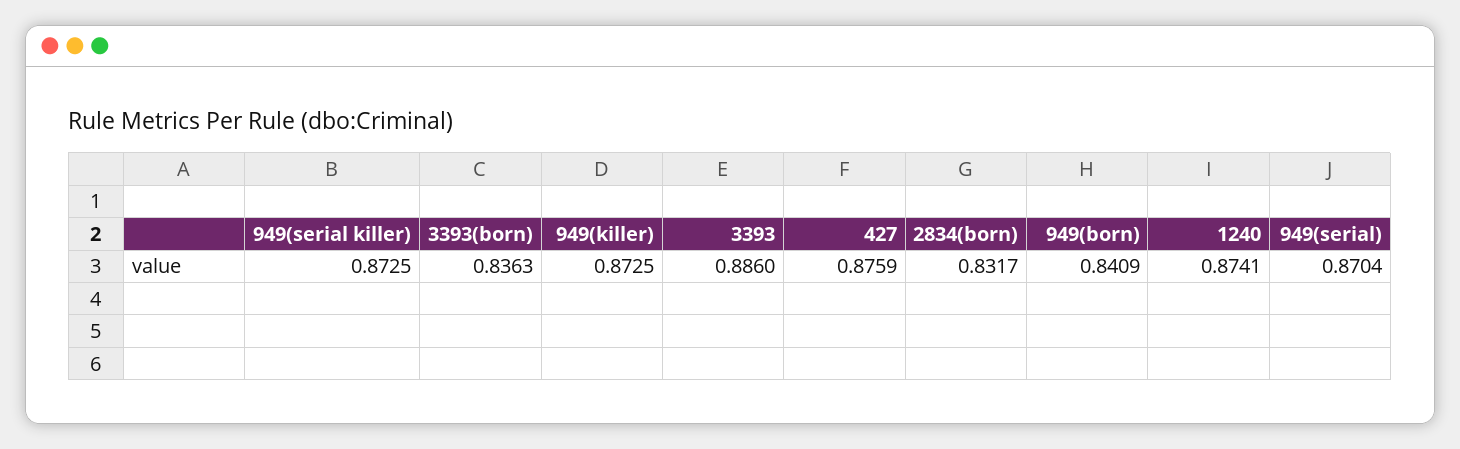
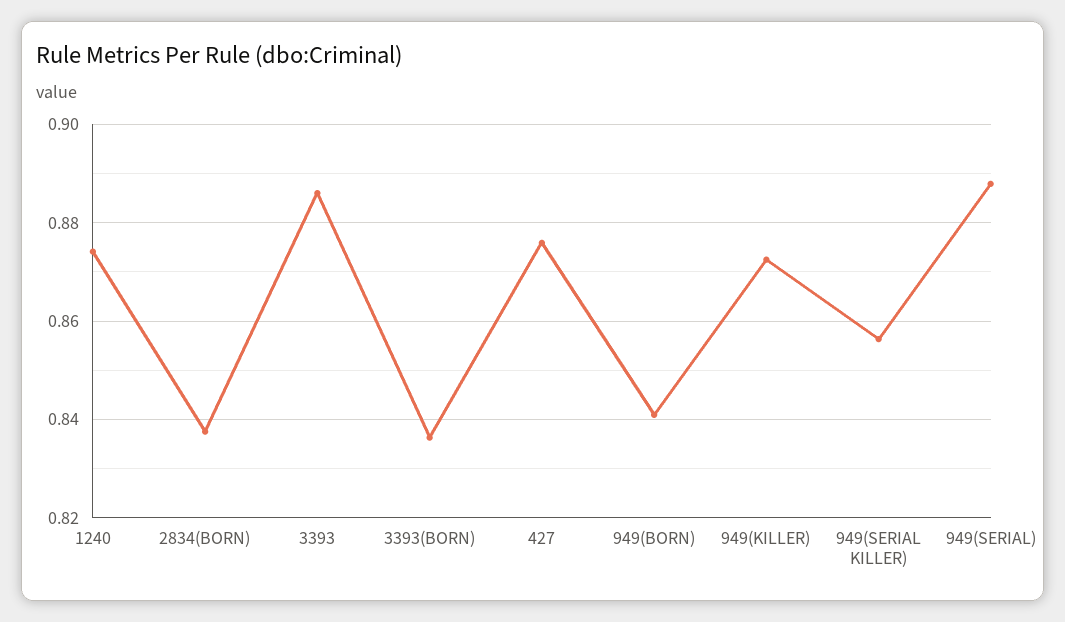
949(serial killer): 0.8725 -> 0.856
2834(born): 0.8317 -> 0.838
949(serial): 0.8704 -> 0.888

